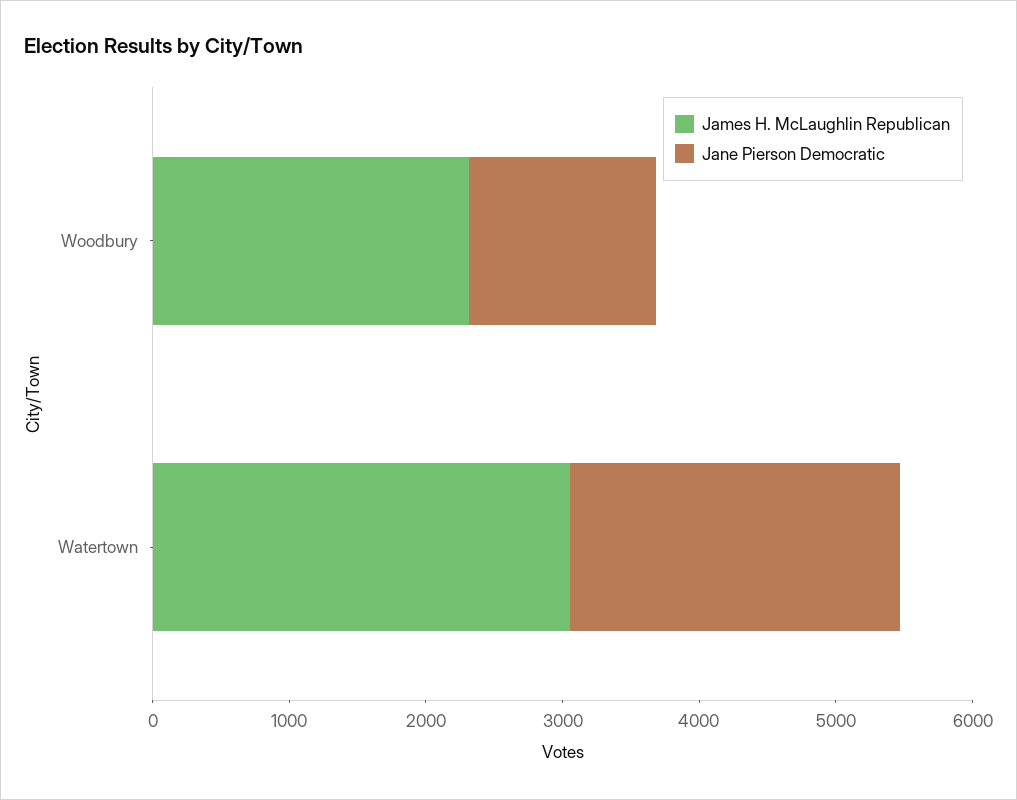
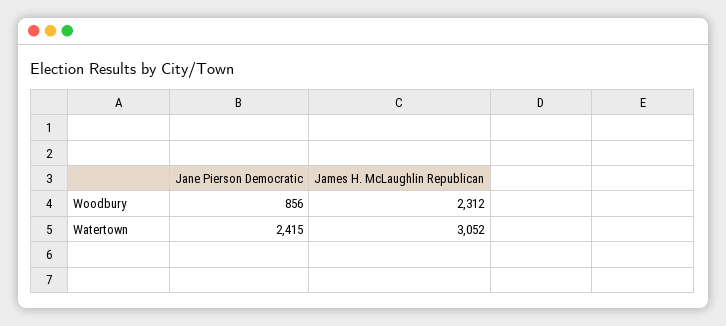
Jane Pierson Democratic, Woodbury: 1400 -> 856

